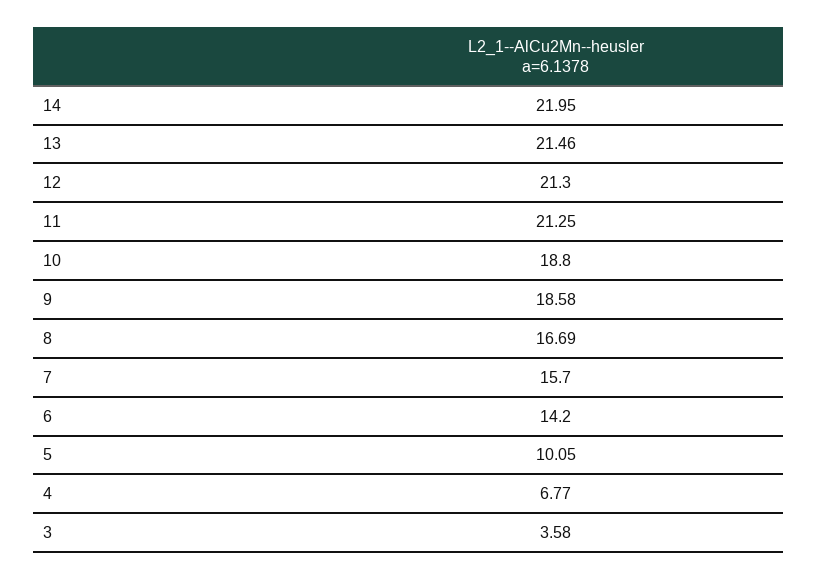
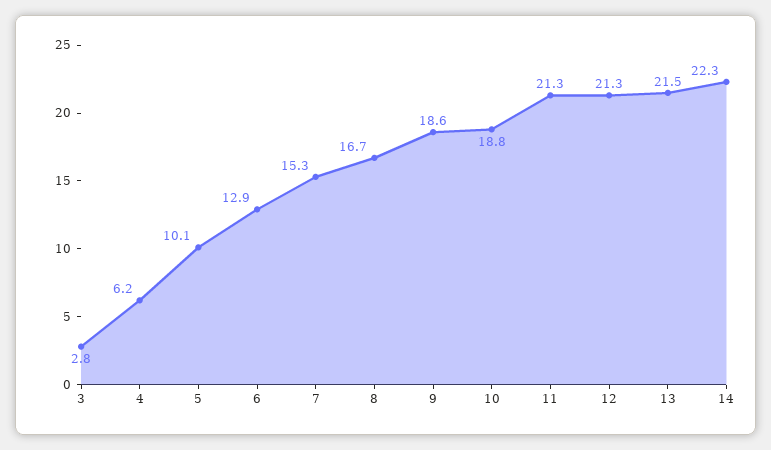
14: 21.95 -> 22.3
7: 15.7 -> 15.3
6: 14.2 -> 12.9
4: 6.77 -> 6.2
3: 3.58 -> 2.8

